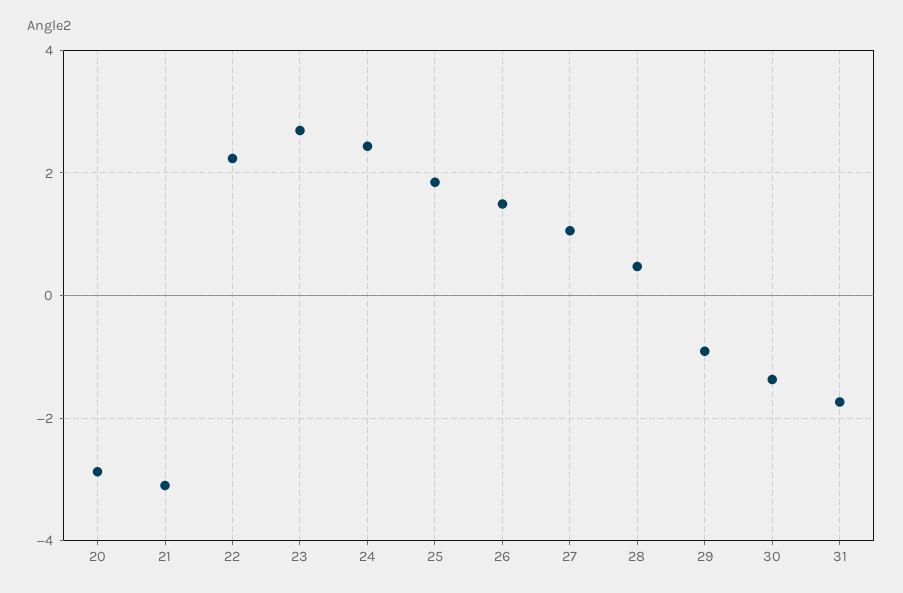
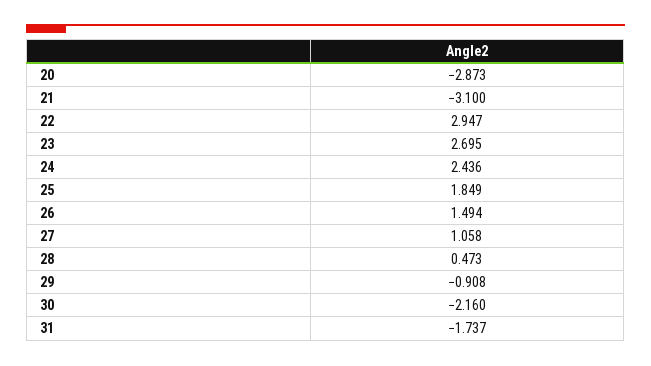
22: 2.2 -> 2.947
30: -1.4 -> -2.16

